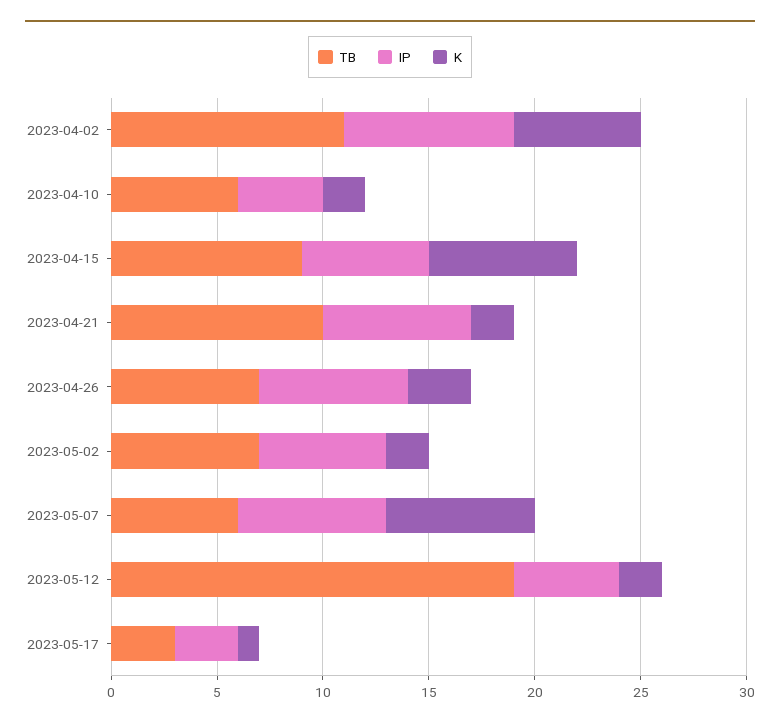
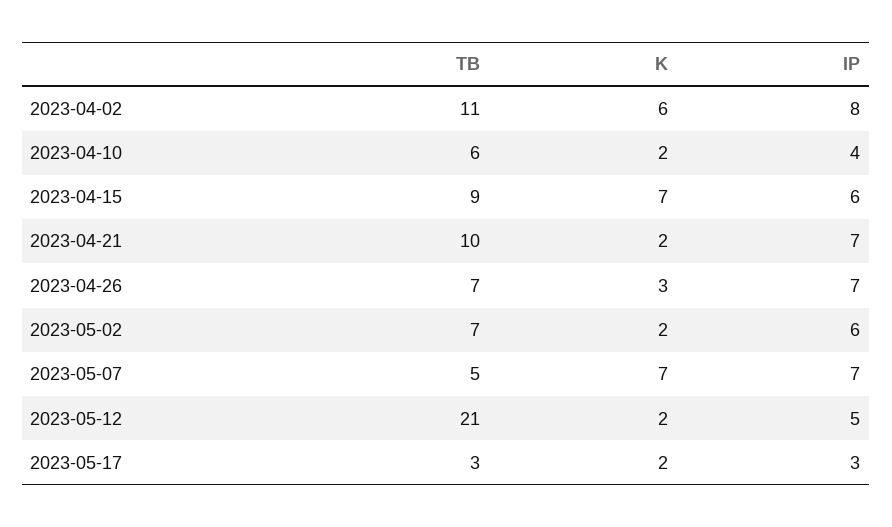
TB, 2023-05-07: 6 -> 5
TB, 2023-05-12: 19 -> 21
K, 2023-05-17: 1 -> 2

